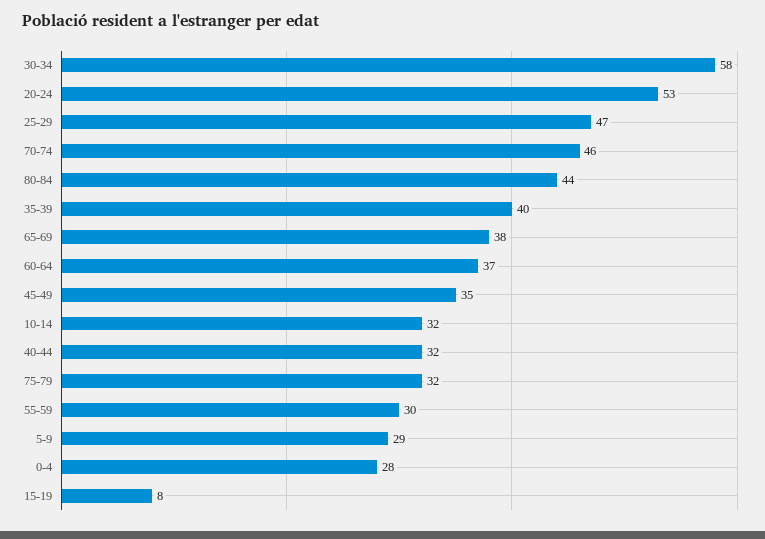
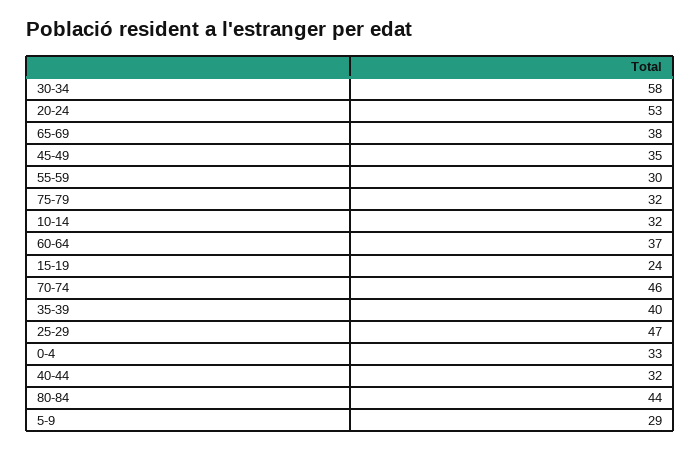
0-4: 28 -> 33
15-19: 8 -> 24

